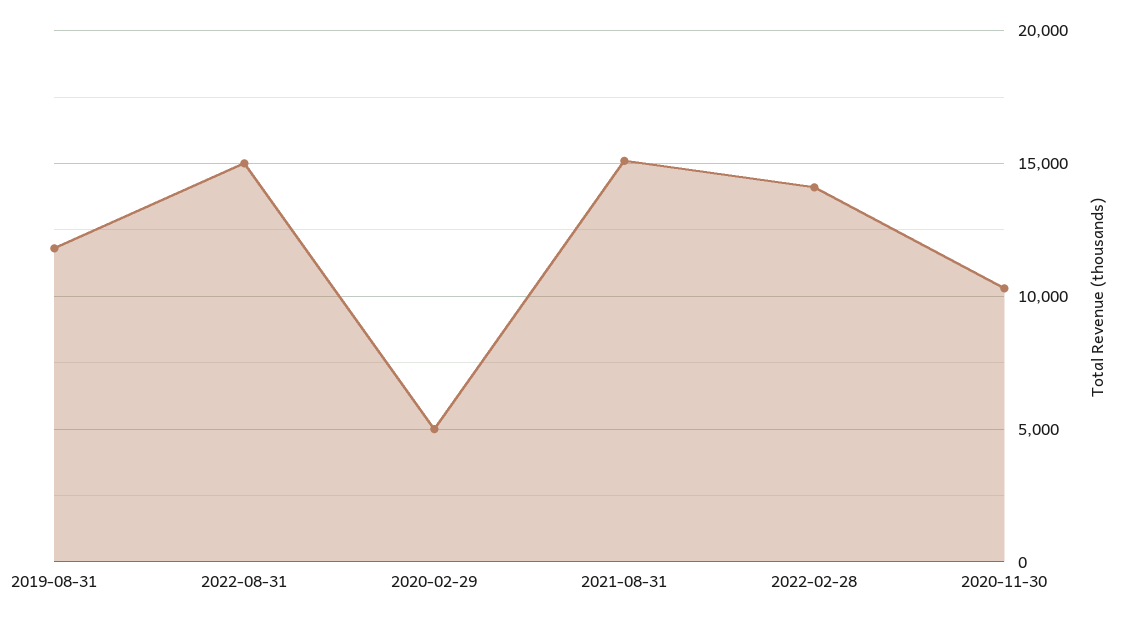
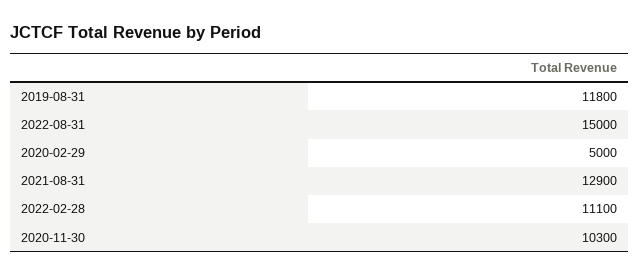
2021-08-31: 15000 -> 12900
2022-02-28: 14000 -> 11100

